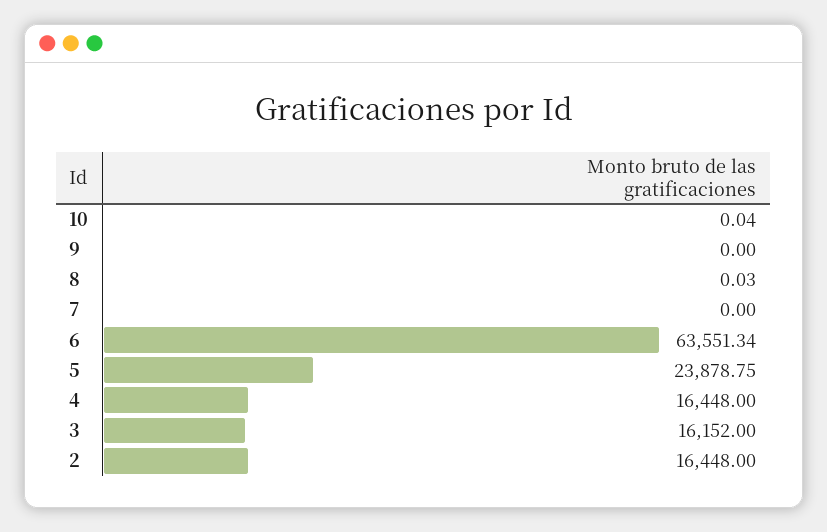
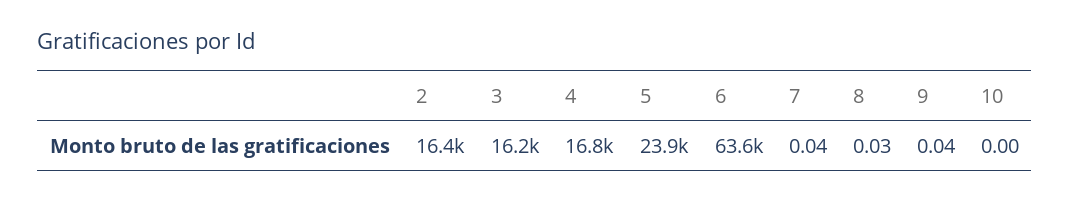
10: 0.04 -> 0
9: 0 -> 0.04
7: 0 -> 0.04
4: 16448 -> 16800

